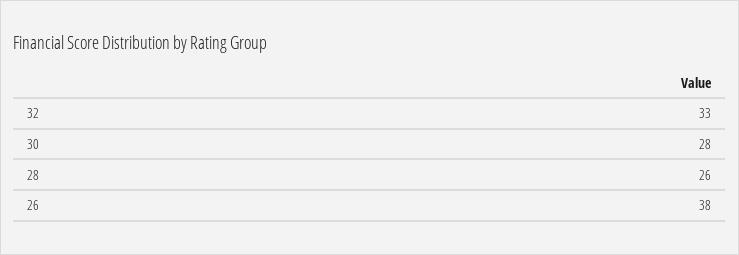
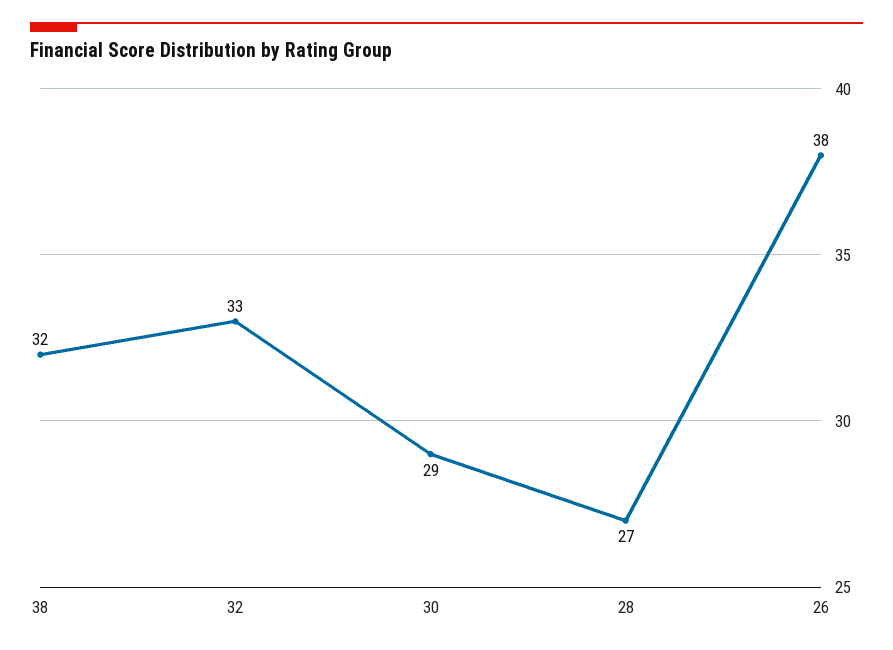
30: 28 -> 29
28: 26 -> 27
38: none -> 32

